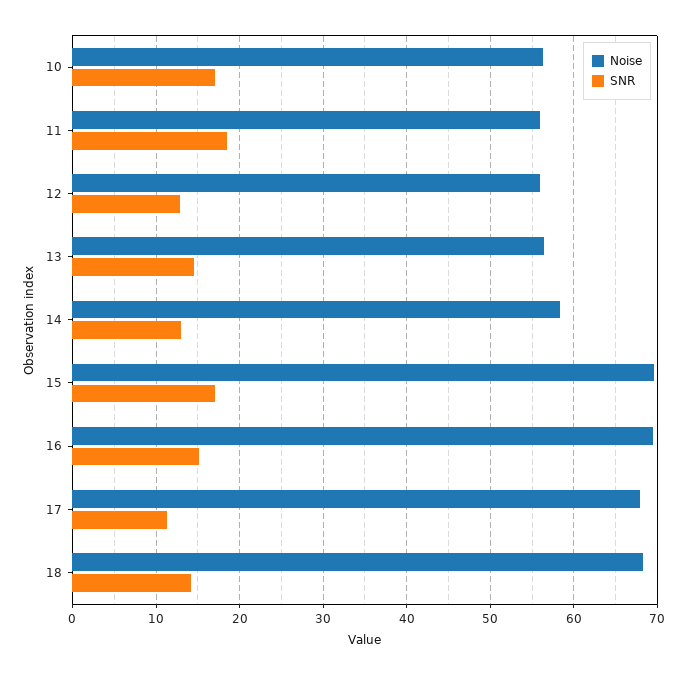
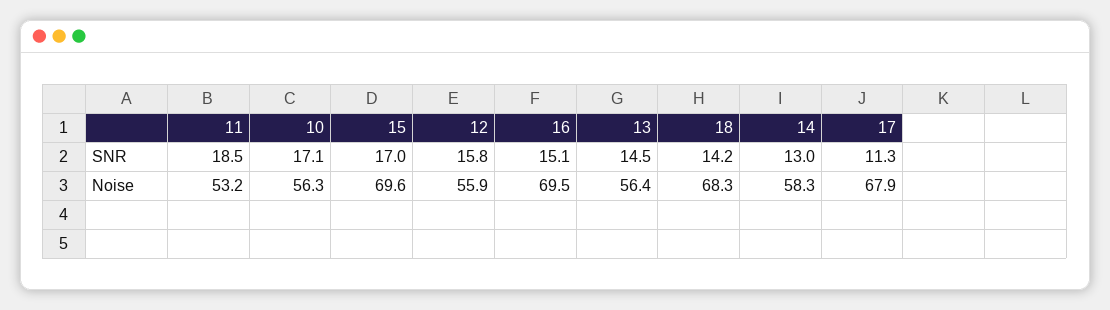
Noise, 11: 56 -> 53.2
SNR, 12: 13 -> 15.8

